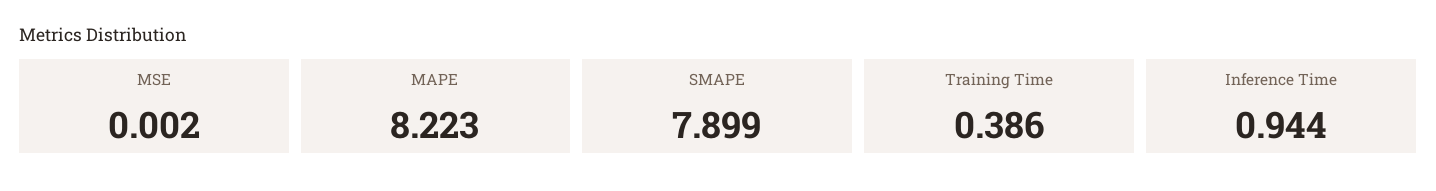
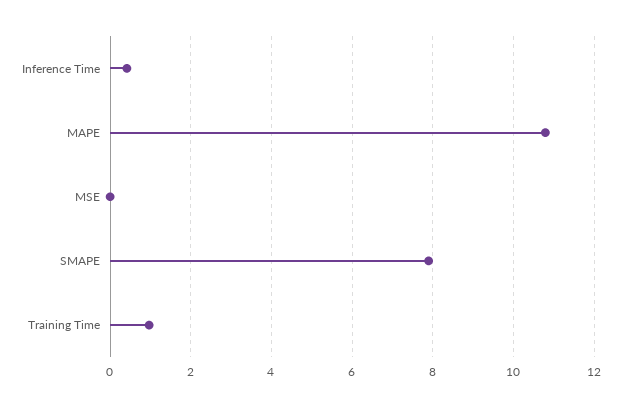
MAPE: 8.223 -> 10.8
Training Time: 0.386 -> 1
Inference Time: 0.944 -> 0.4

